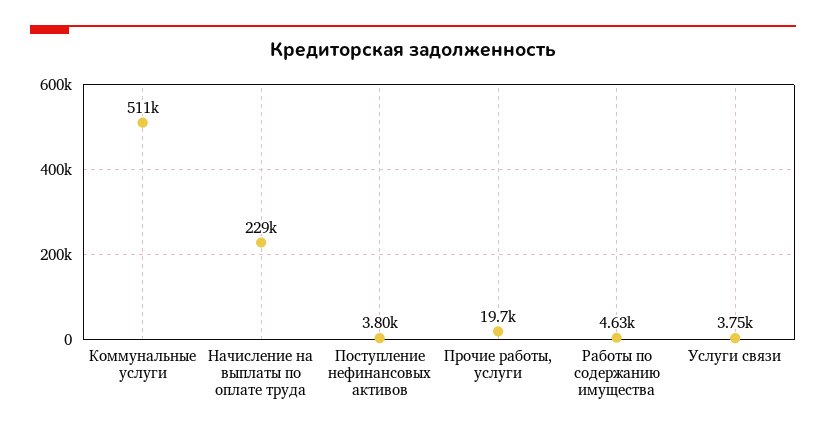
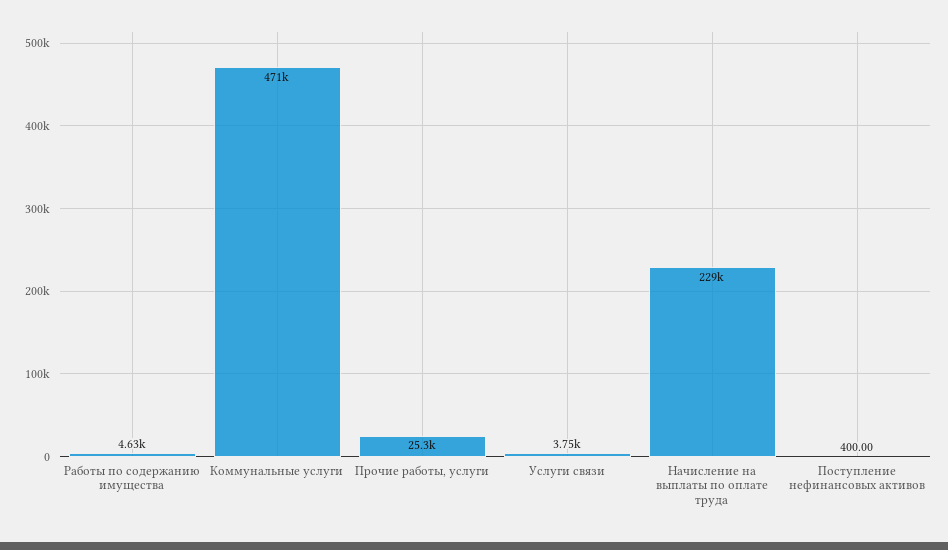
Коммунальные услуги: 511000 -> 471000
Поступление нефинансовых активов: 3800 -> 400
Прочие работы, услуги: 19700 -> 25300

